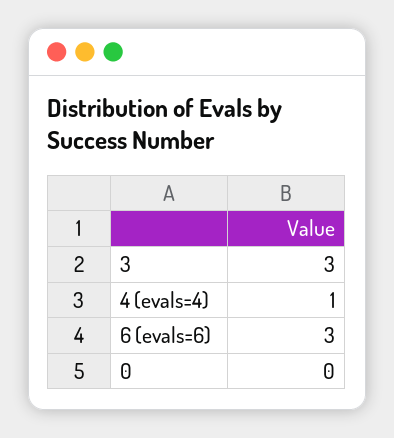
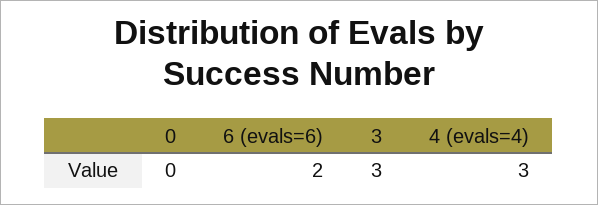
4 (evals=4): 1 -> 3
6 (evals=6): 3 -> 2

